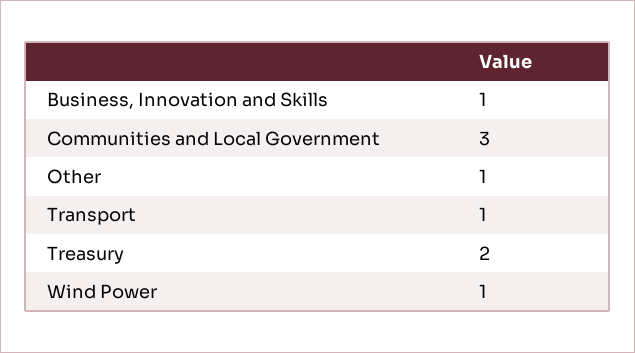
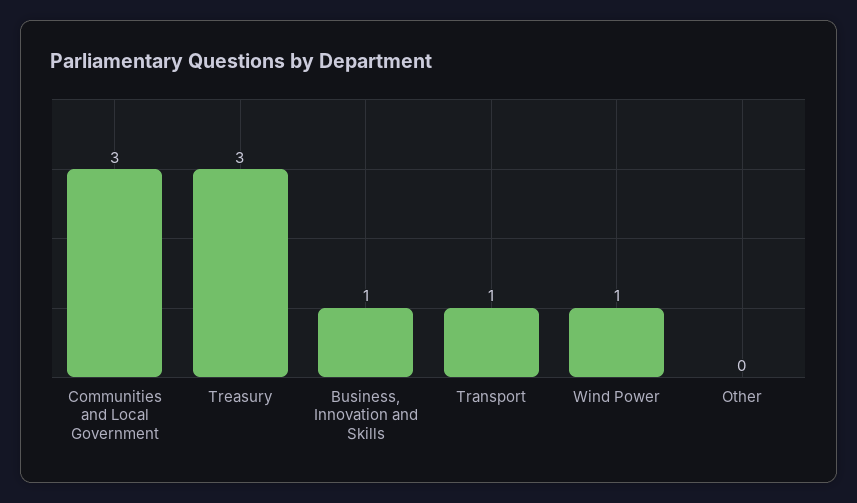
Other: 1 -> 0
Treasury: 2 -> 3

